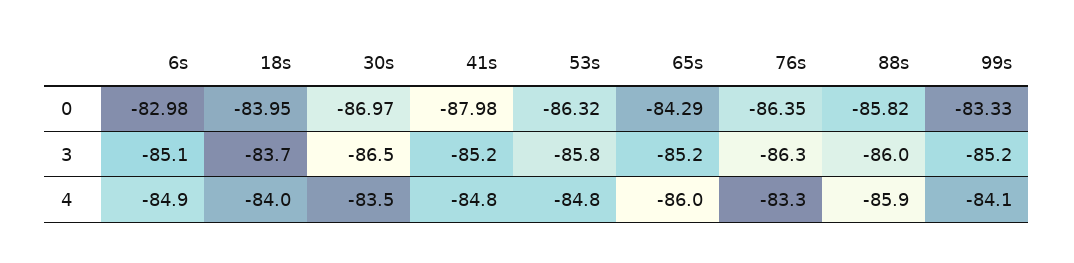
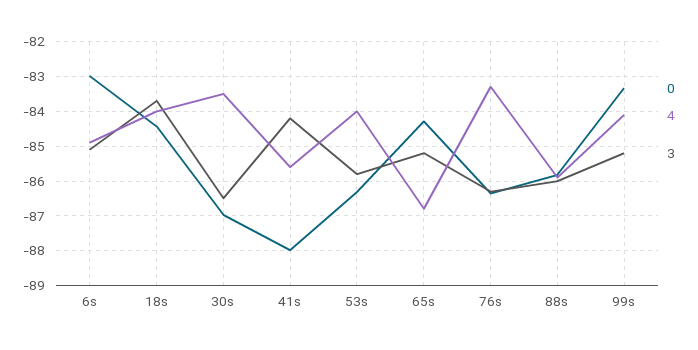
0, 18s: -83.95 -> -84.4
3, 41s: -85.2 -> -84.2
4, 41s: -84.8 -> -85.6
4, 53s: -84.8 -> -84
4, 65s: -86 -> -86.8

